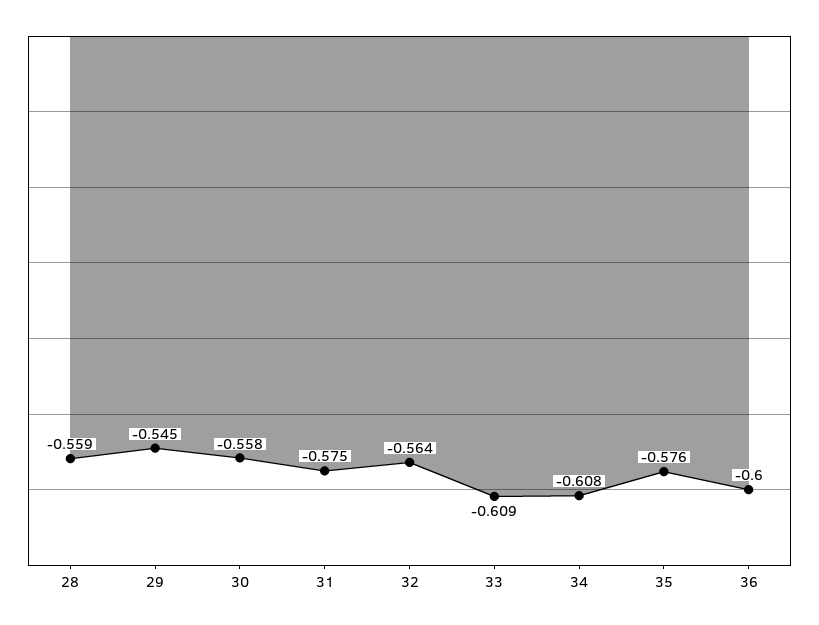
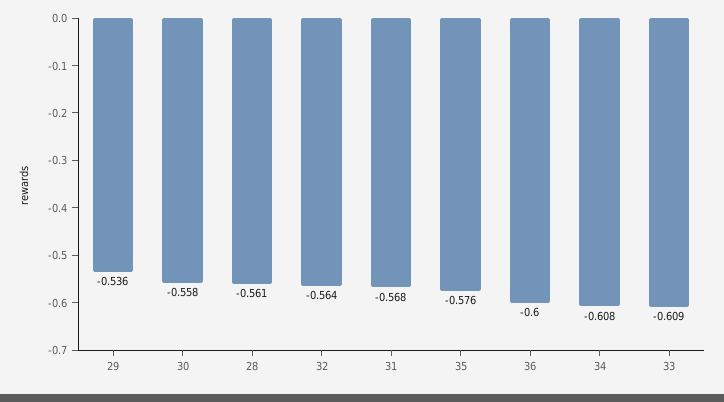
28: -0.559 -> -0.561
29: -0.545 -> -0.536
31: -0.575 -> -0.568

